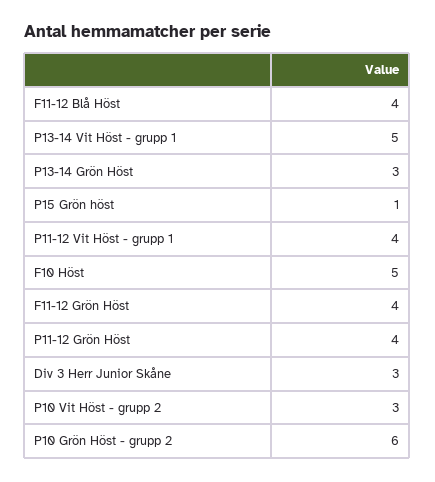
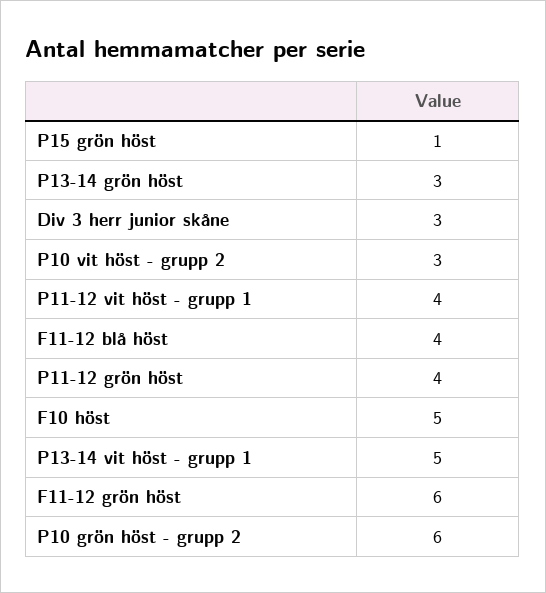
F11-12 Grön Höst: 4 -> 6

